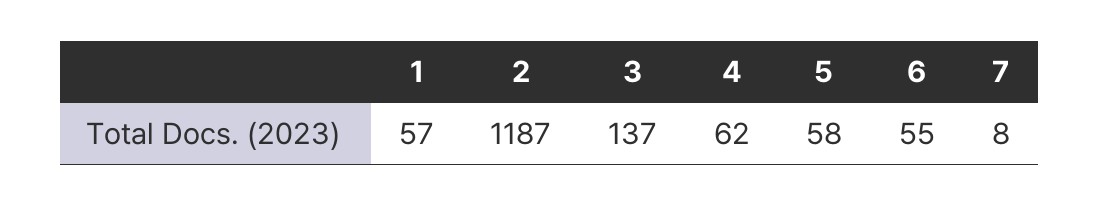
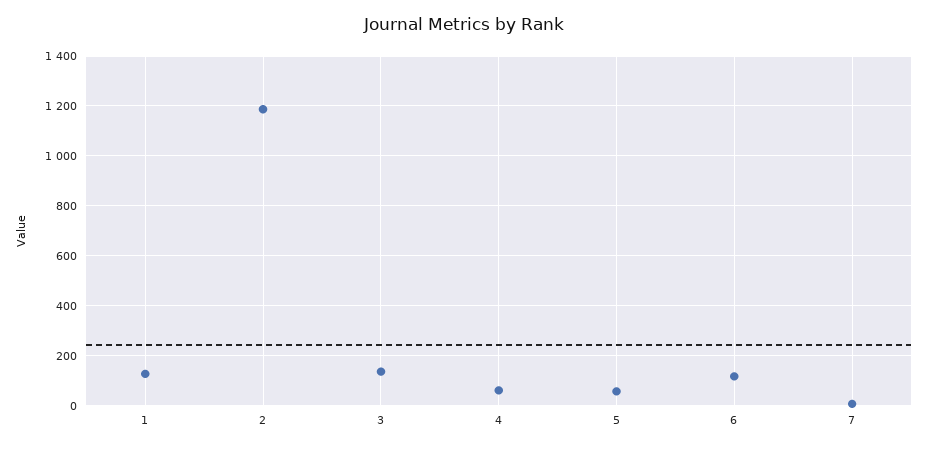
1: 57 -> 125
6: 55 -> 125

